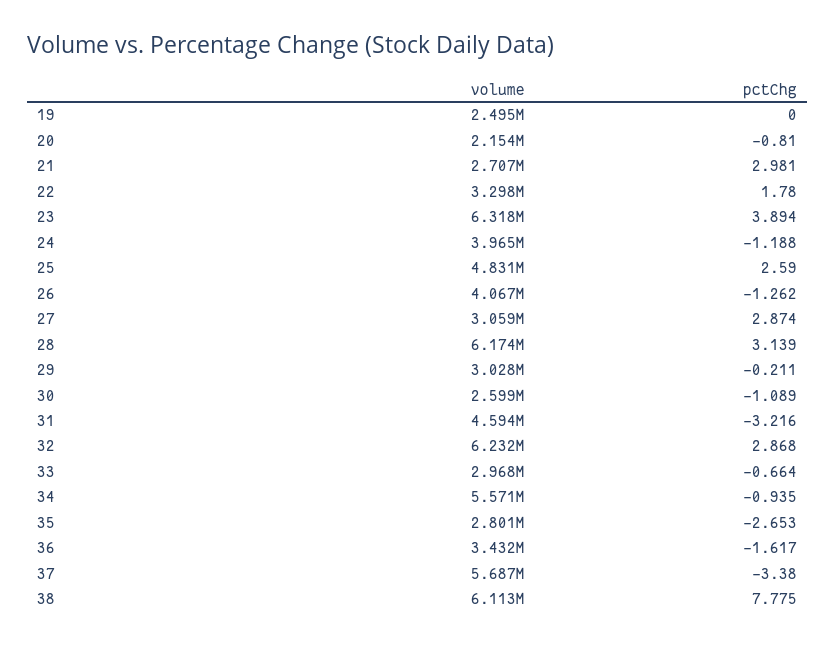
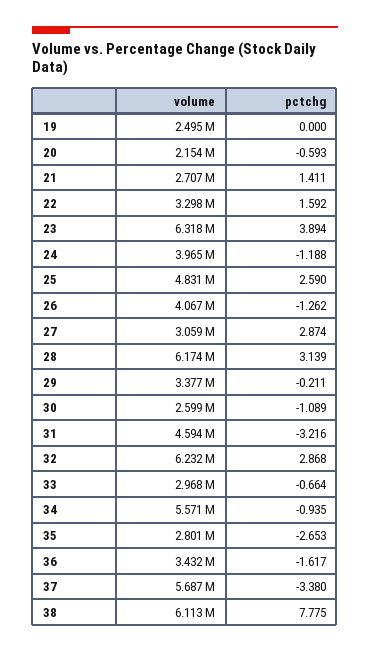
pctChg, 20: -0.81 -> -0.593
pctChg, 21: 2.981 -> 1.411
pctChg, 22: 1.78 -> 1.592
volume, 29: 3028000 -> 3377000

